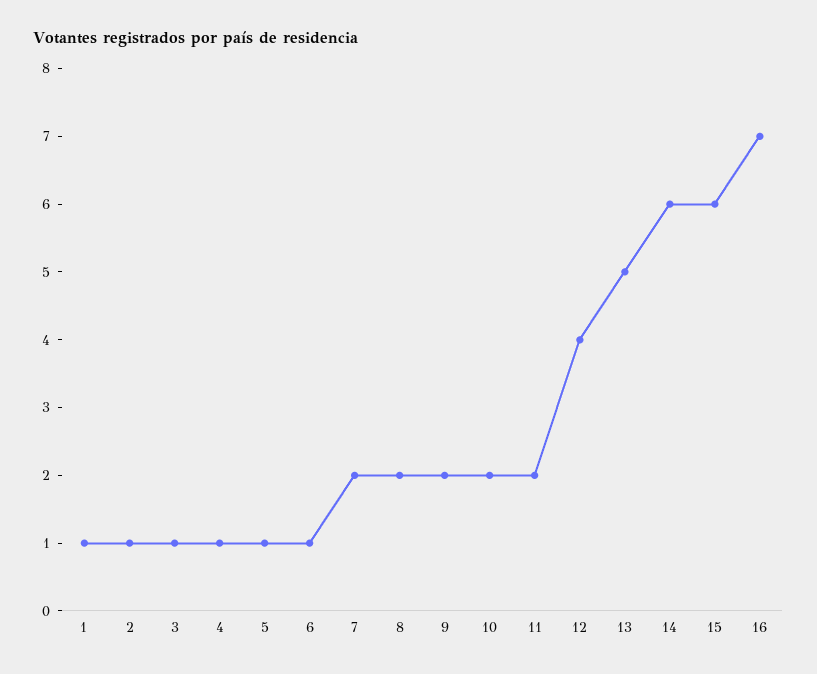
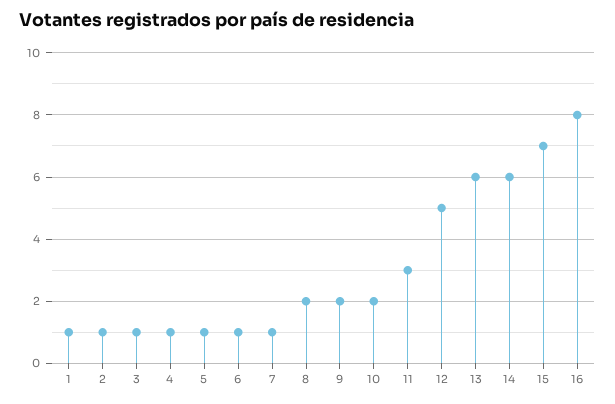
7: 2 -> 1
11: 2 -> 3
12: 4 -> 5
13: 5 -> 6
15: 6 -> 7
16: 7 -> 8

